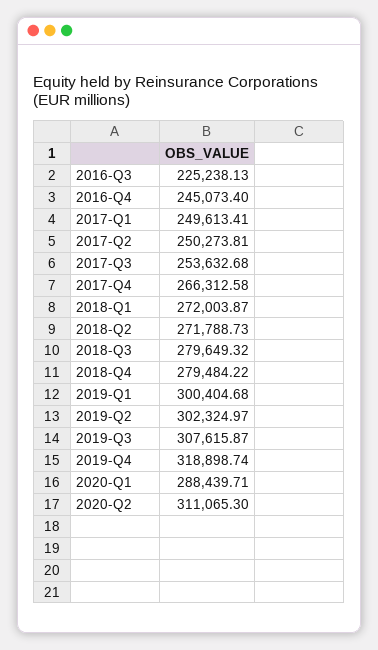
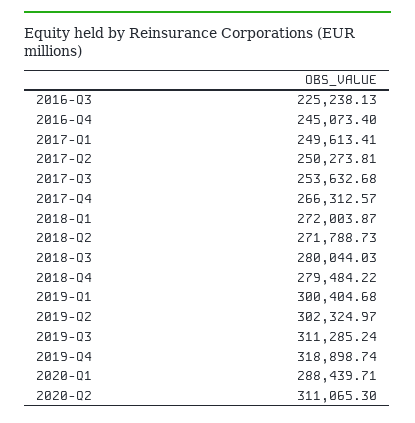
2017-Q4: 266312.58 -> 266312.57
2018-Q3: 279649.32 -> 280044.03
2019-Q3: 307615.87 -> 311285.24

